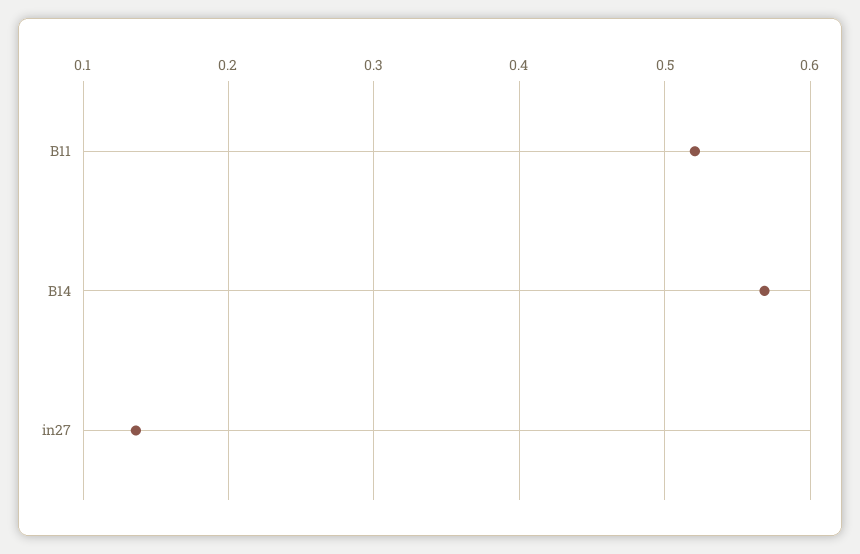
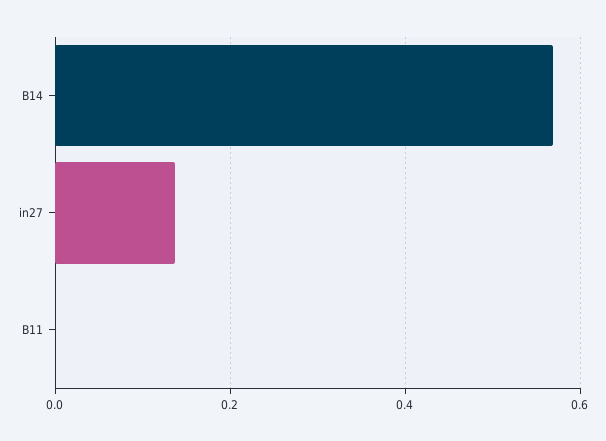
B11: 0.52 -> 0

